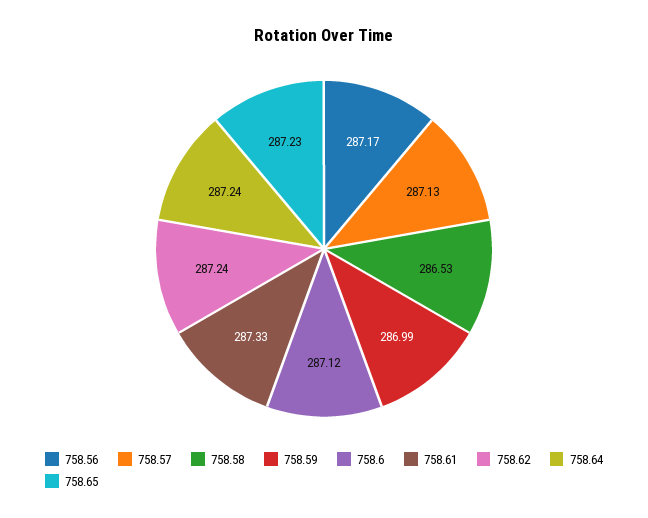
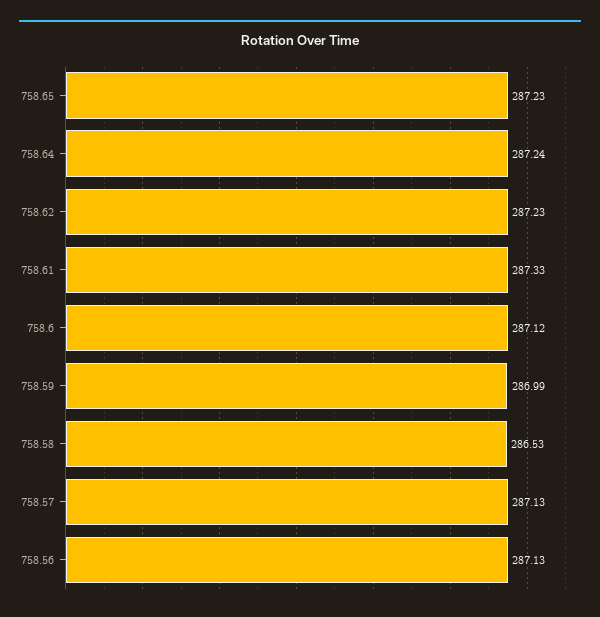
758.56: 287.17 -> 287.13
758.62: 287.24 -> 287.23

